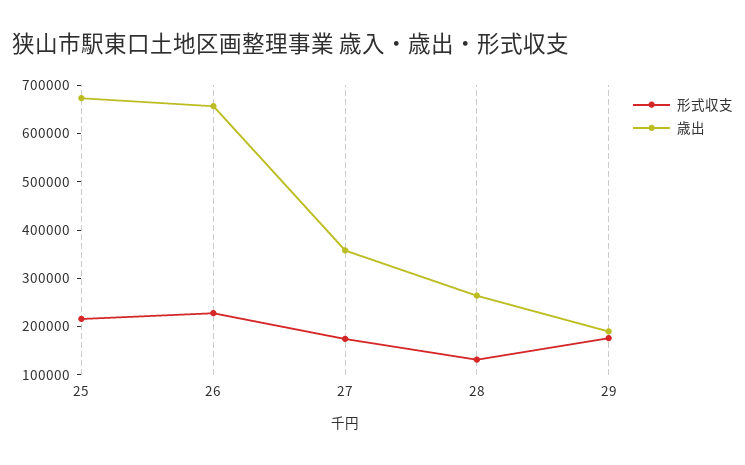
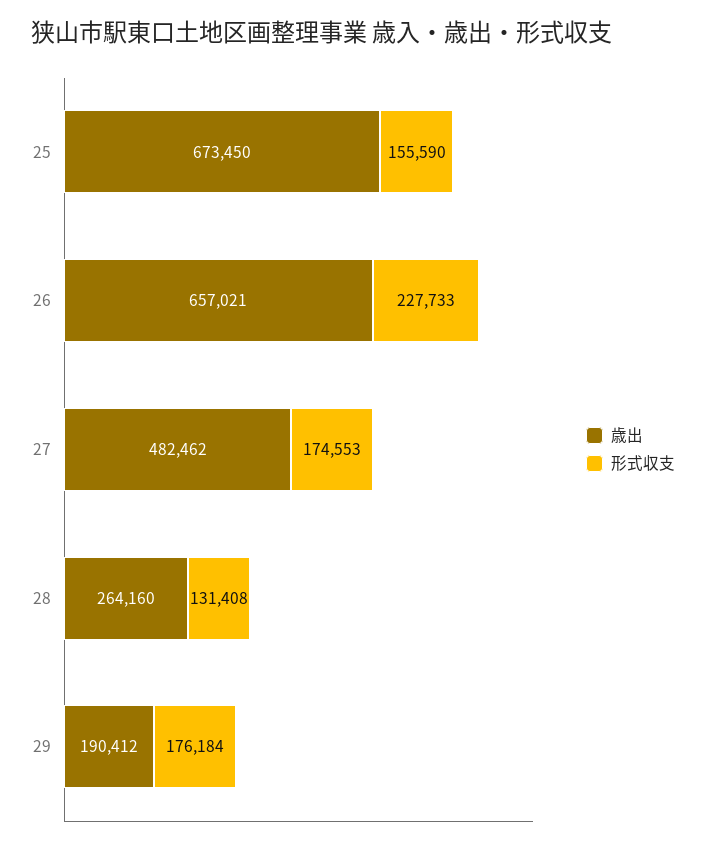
形式収支, 25: 220000 -> 155590
歳出, 27: 360000 -> 482462

